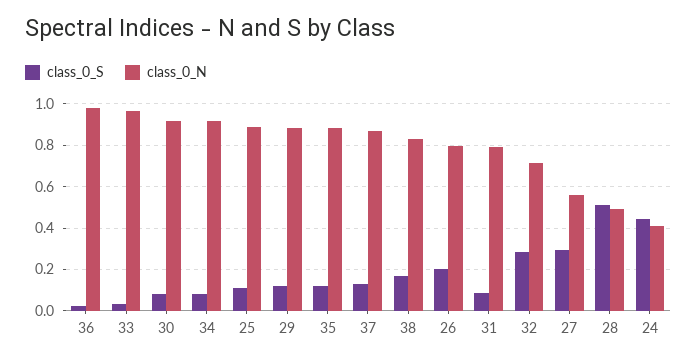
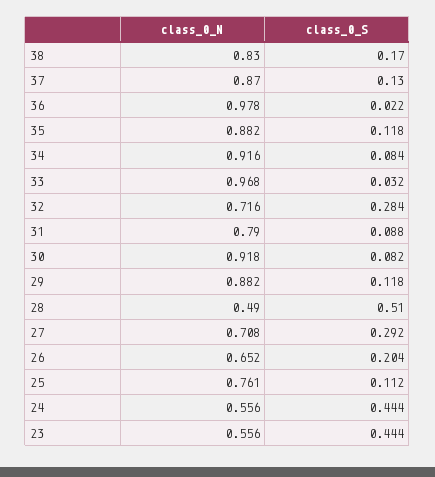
class_0_N, 25: 0.9 -> 0.761
class_0_N, 26: 0.8 -> 0.652
class_0_N, 27: 0.55 -> 0.708
class_0_N, 24: 0.4 -> 0.556
class_0_N, 23: none -> 0.556
class_0_S, 23: none -> 0.444

